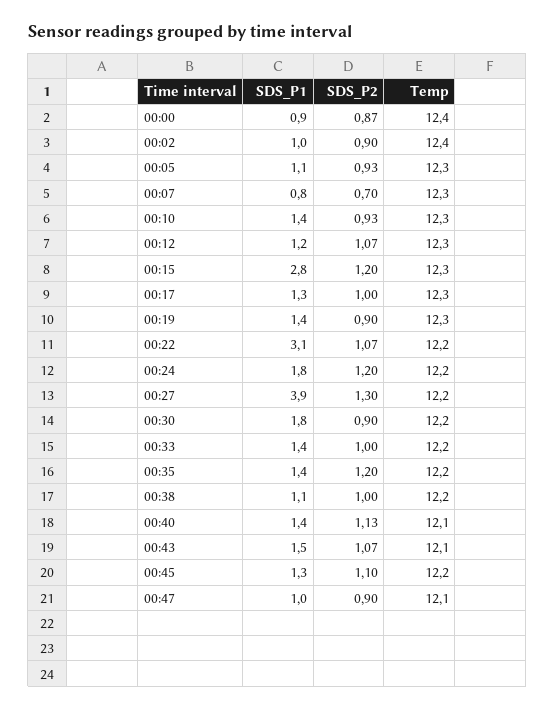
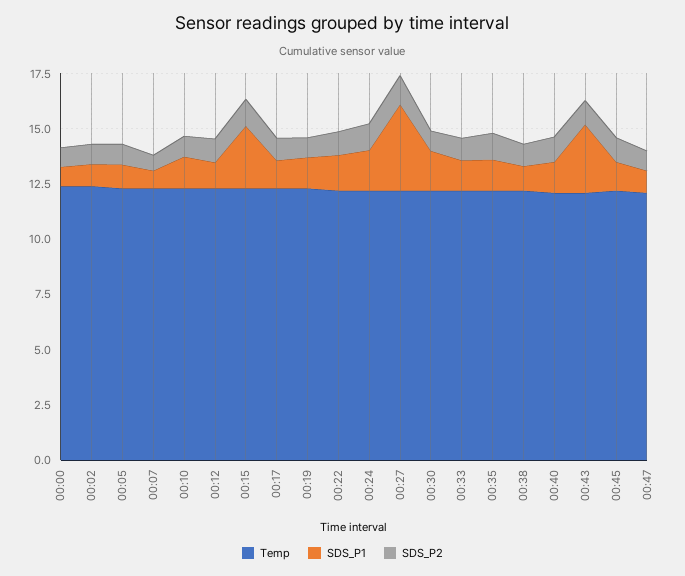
SDS_P1, 00:22: 3.1 -> 1.5
SDS_P1, 00:43: 1.5 -> 3

